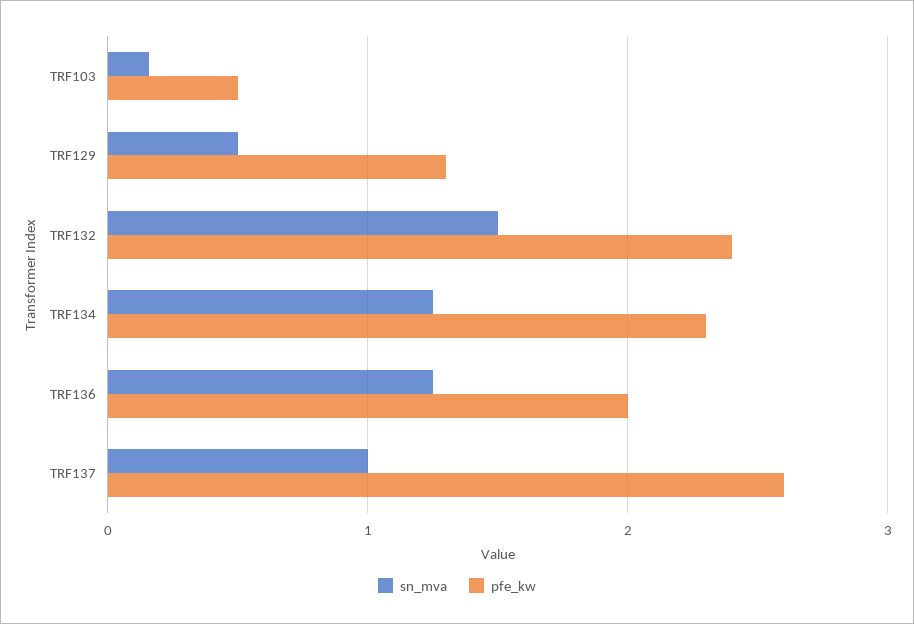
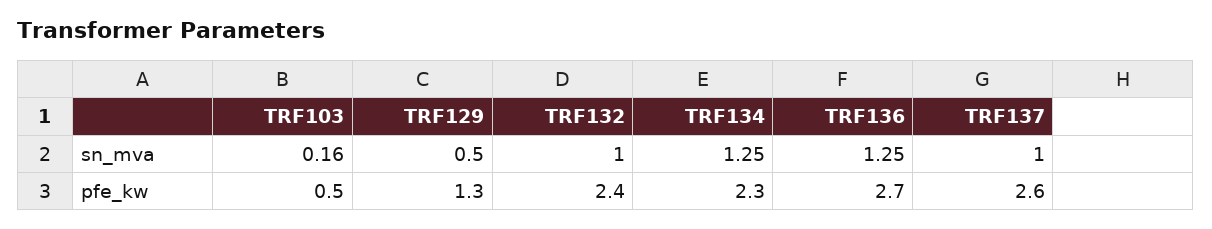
sn_mva, TRF132: 1.5 -> 1
pfe_kw, TRF136: 2 -> 2.7

